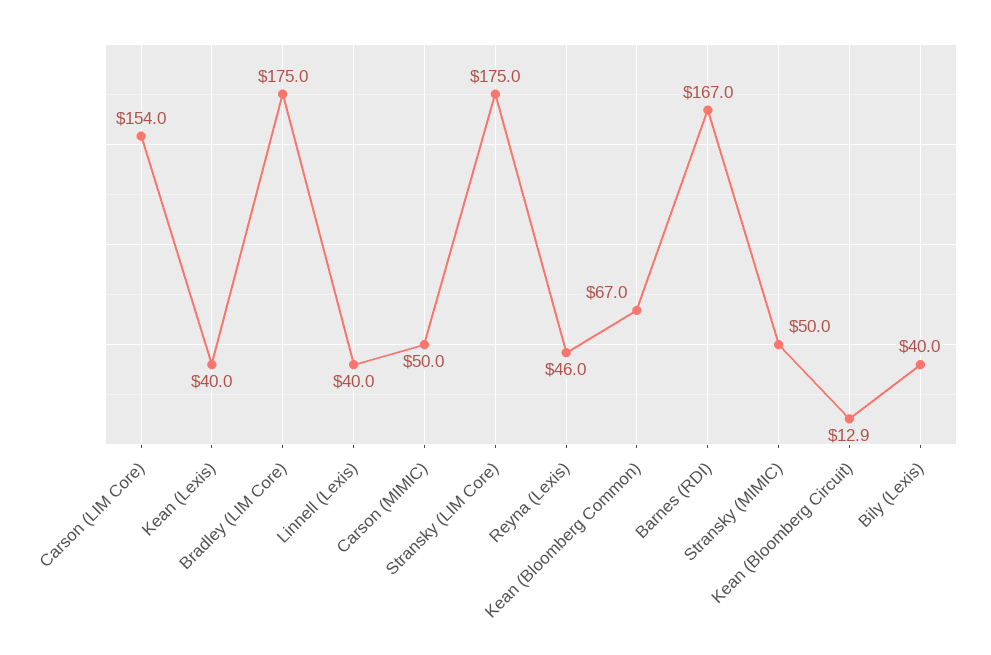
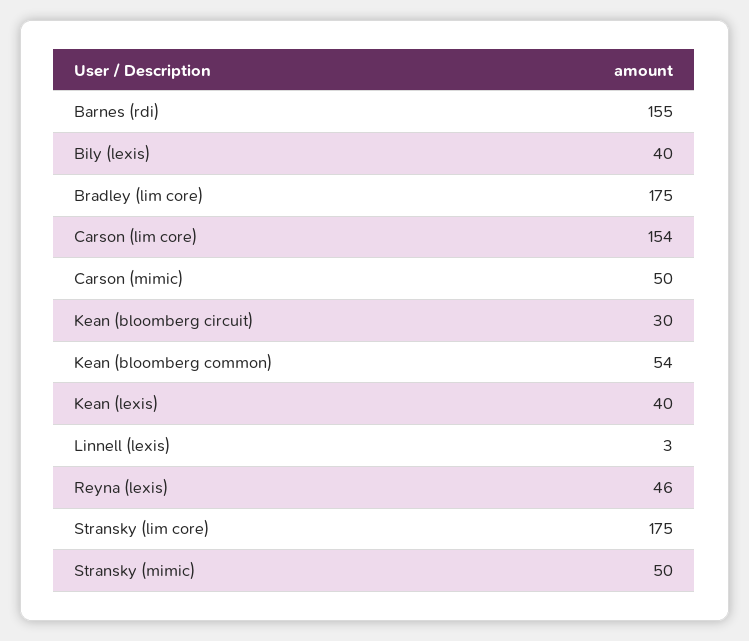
Linnell (Lexis): 40 -> 3
Kean (Bloomberg Common): 67 -> 54
Barnes (RDI): 167 -> 155
Kean (Bloomberg Circuit): 12.9 -> 30

